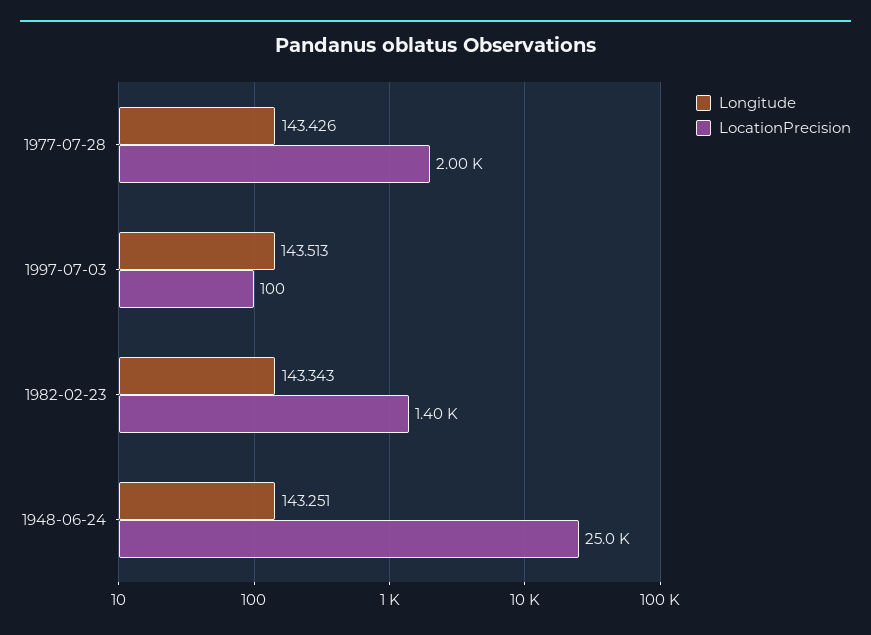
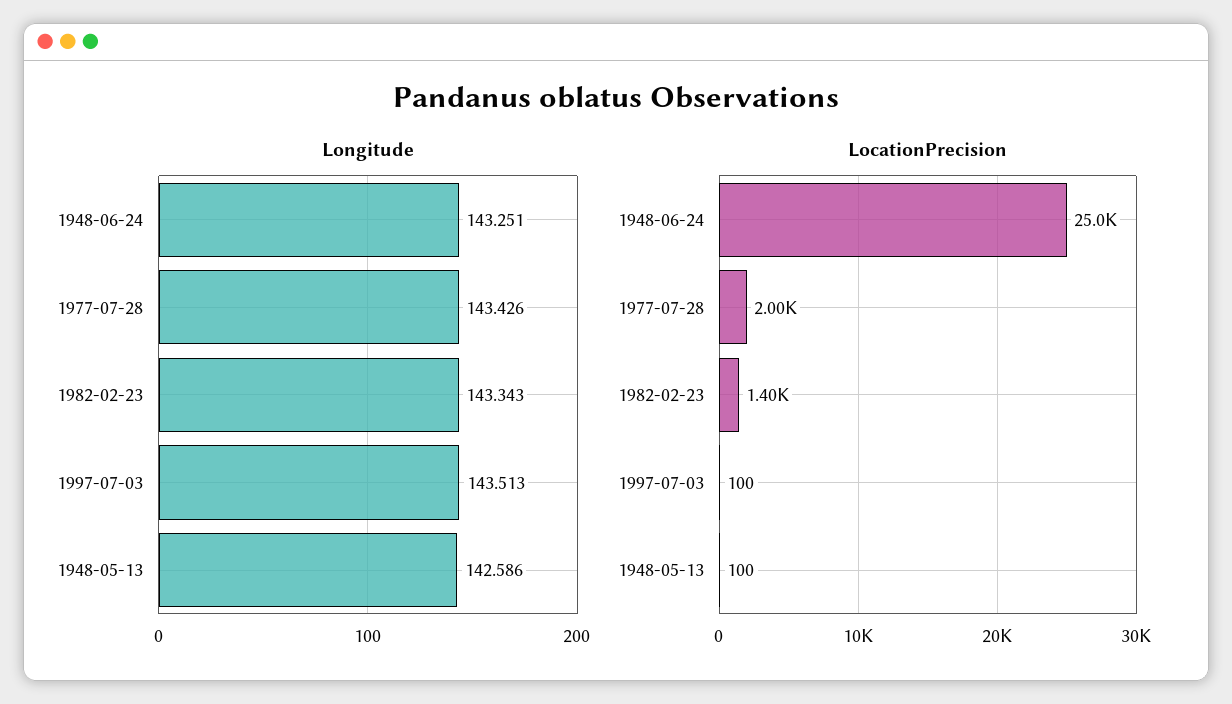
Longitude, 1948-05-13: none -> 142.586
LocationPrecision, 1948-05-13: none -> 100

